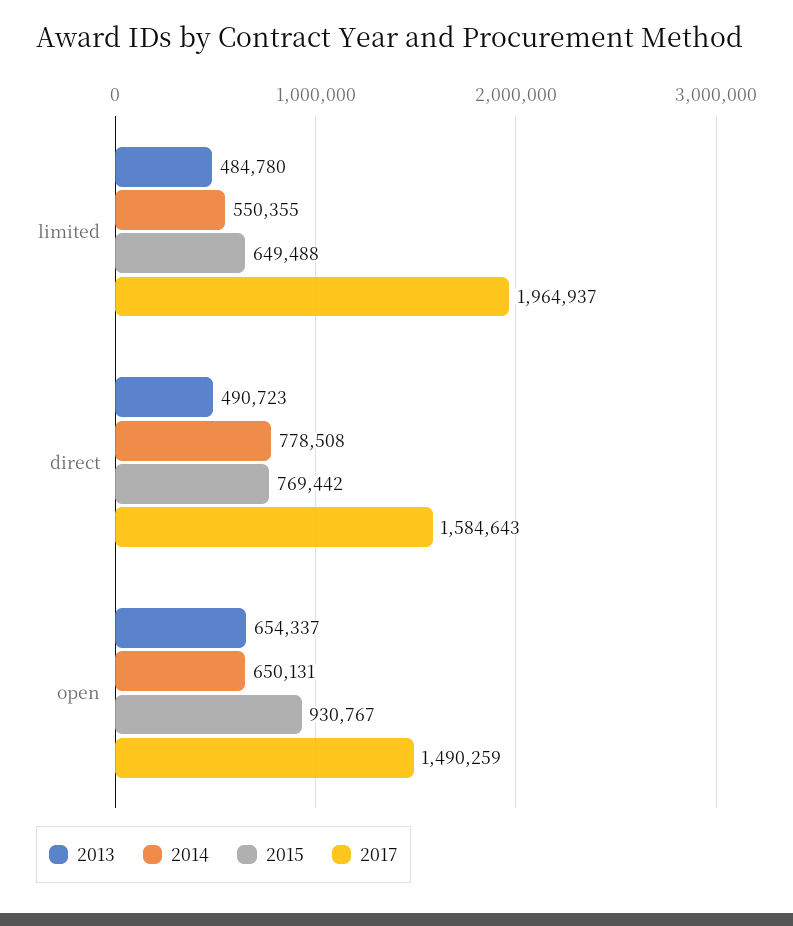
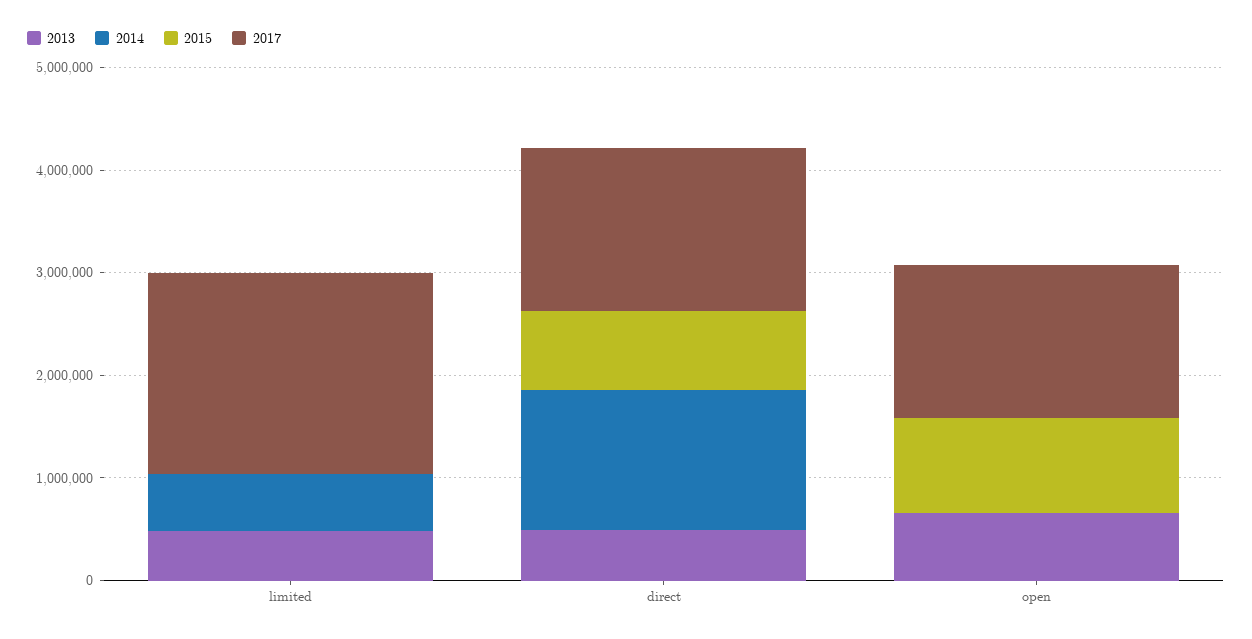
2015, limited: 649488 -> 0
2014, direct: 778508 -> 1400000
2014, open: 650131 -> 0

